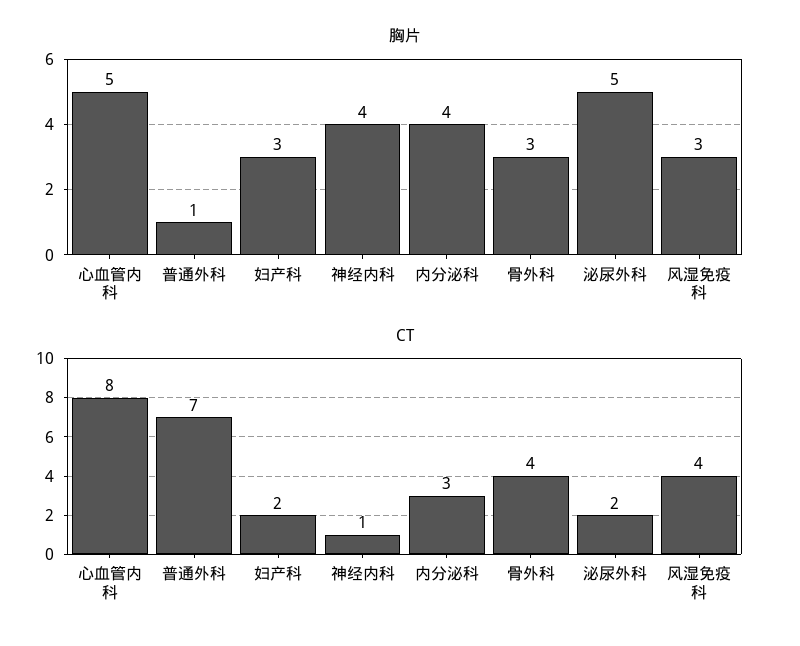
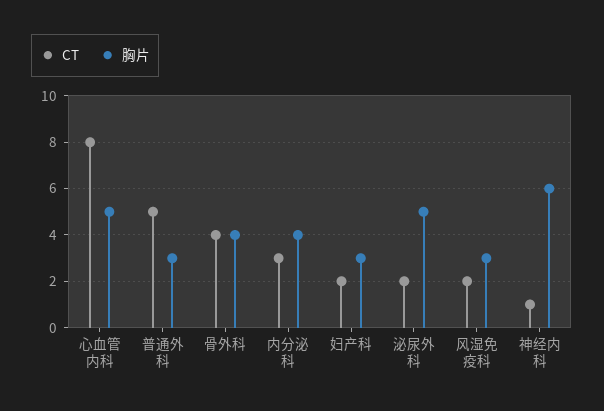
胸片, 普通外科: 1 -> 3
胸片, 神经内科: 4 -> 6
胸片, 骨外科: 3 -> 4
CT, 普通外科: 7 -> 5
CT, 风湿免疫科: 4 -> 2

